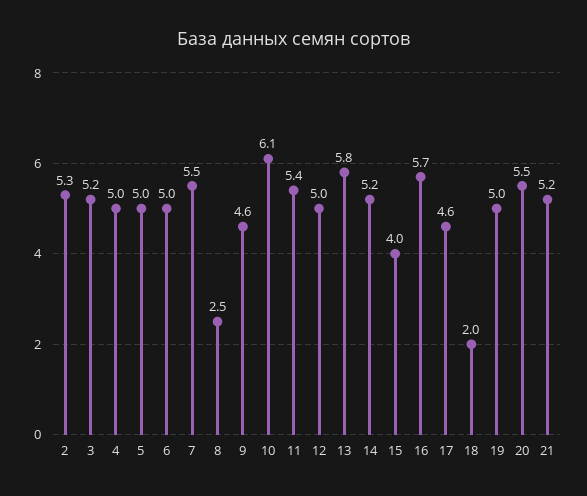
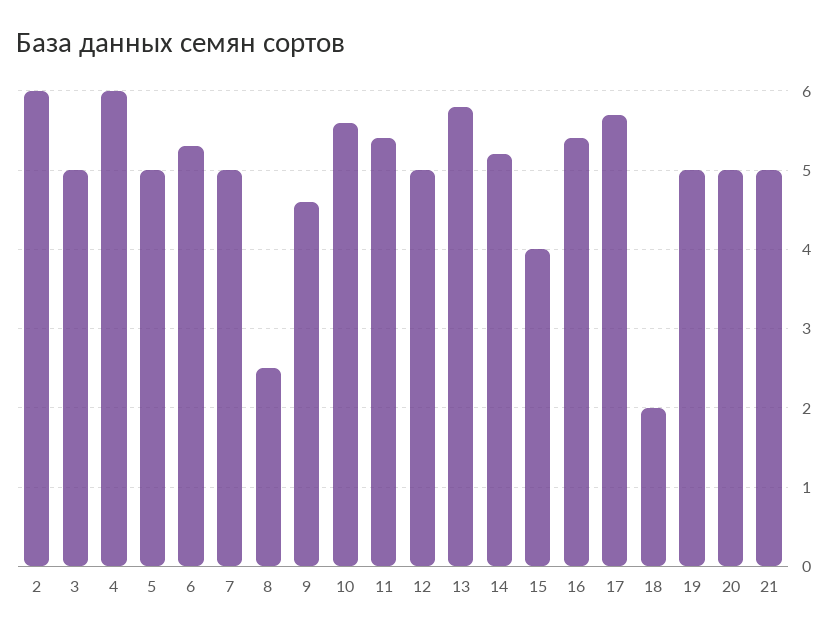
2: 5.3 -> 6
3: 5.2 -> 5
4: 5 -> 6
6: 5 -> 5.3
7: 5.5 -> 5
10: 6.1 -> 5.6
16: 5.7 -> 5.4
17: 4.6 -> 5.7
20: 5.5 -> 5
21: 5.2 -> 5

